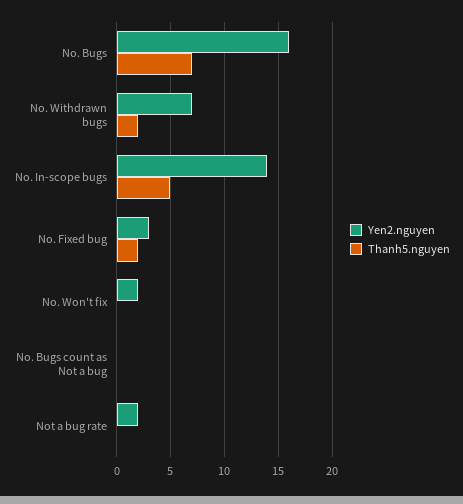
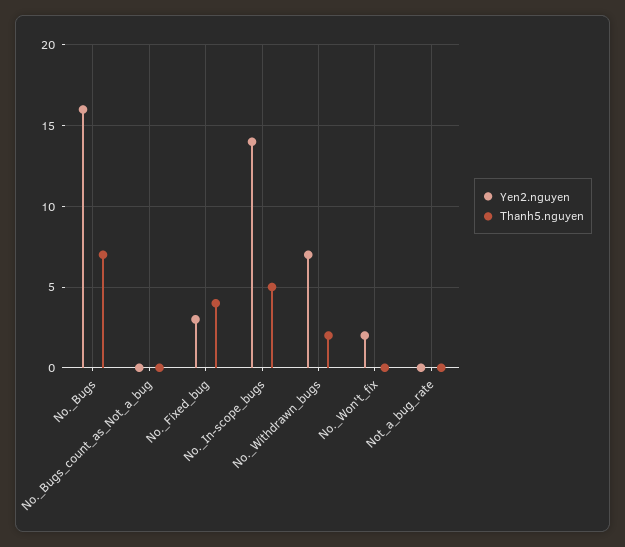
Thanh5.nguyen, No. Fixed bug: 2 -> 4
Yen2.nguyen, Not a bug rate: 2 -> 0

